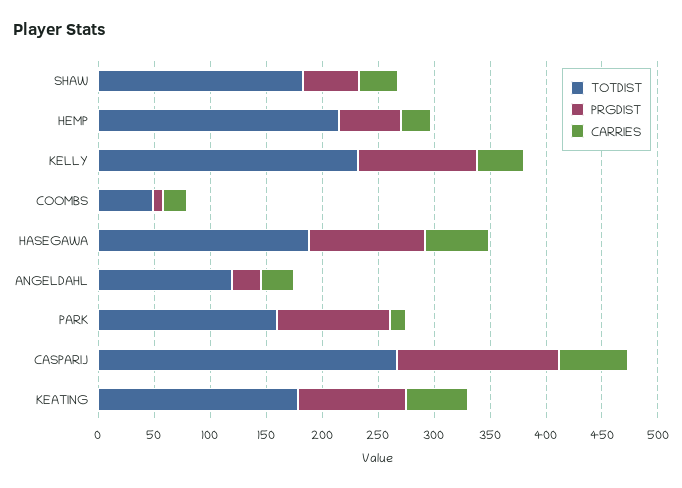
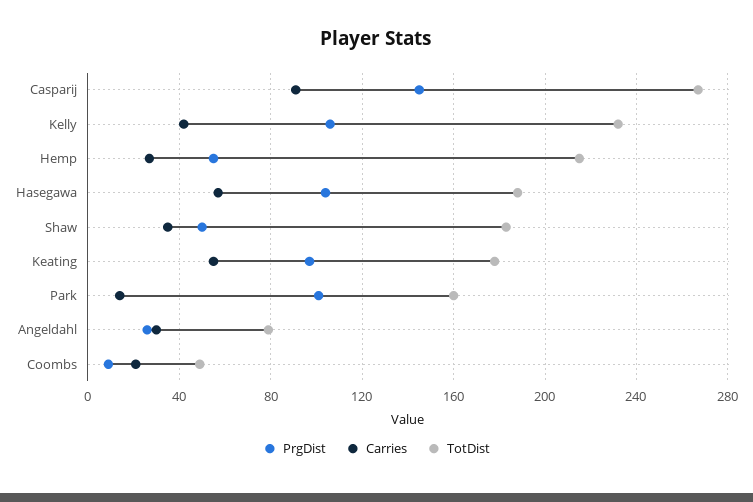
TOTDIST, ANGELDAHL: 120 -> 80
CARRIES, CASPARIJ: 60 -> 90

